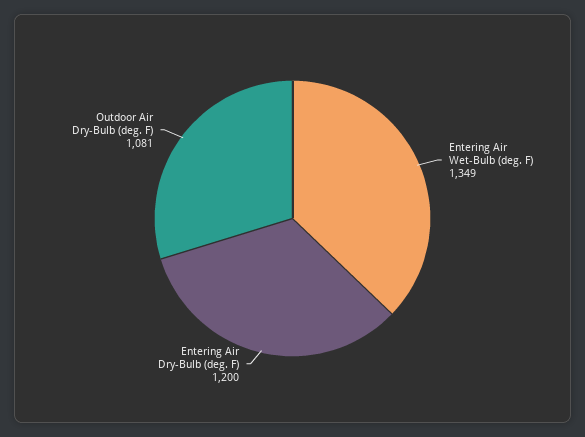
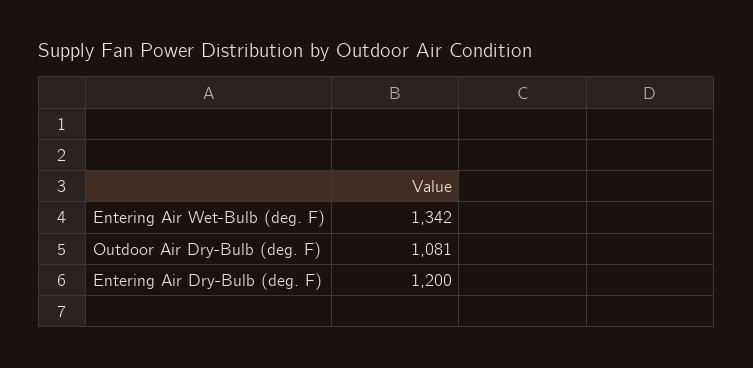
Entering Air Wet-Bulb (deg. F): 1349 -> 1342

